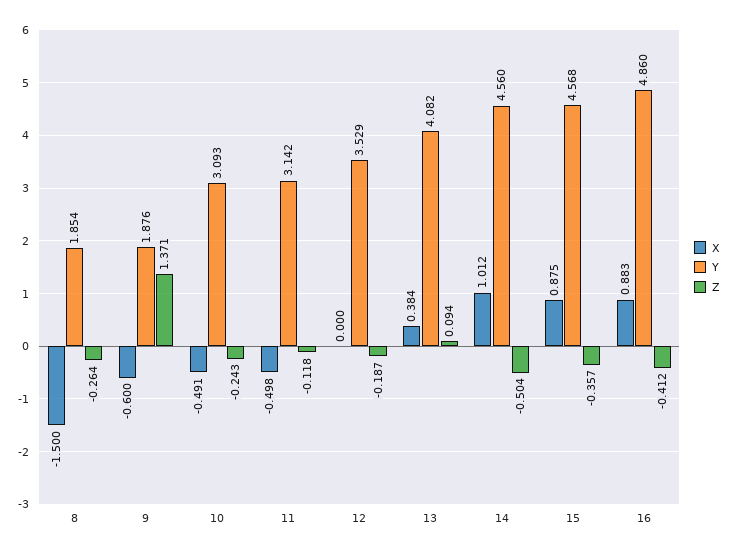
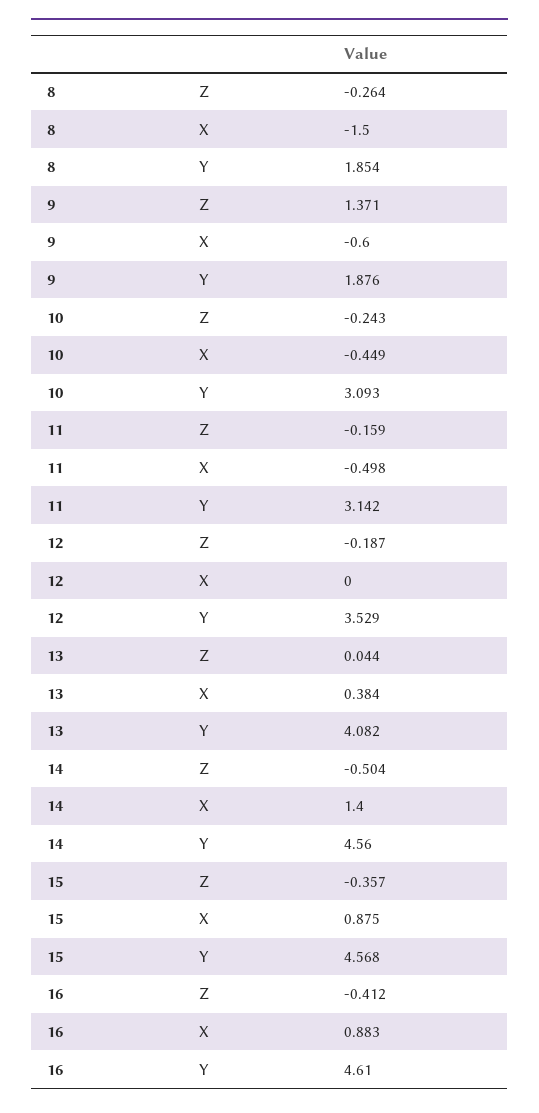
X, 10: -0.491 -> -0.449
Z, 11: -0.118 -> -0.159
Z, 13: 0.094 -> 0.044
X, 14: 1.012 -> 1.4
Y, 16: 4.86 -> 4.61

